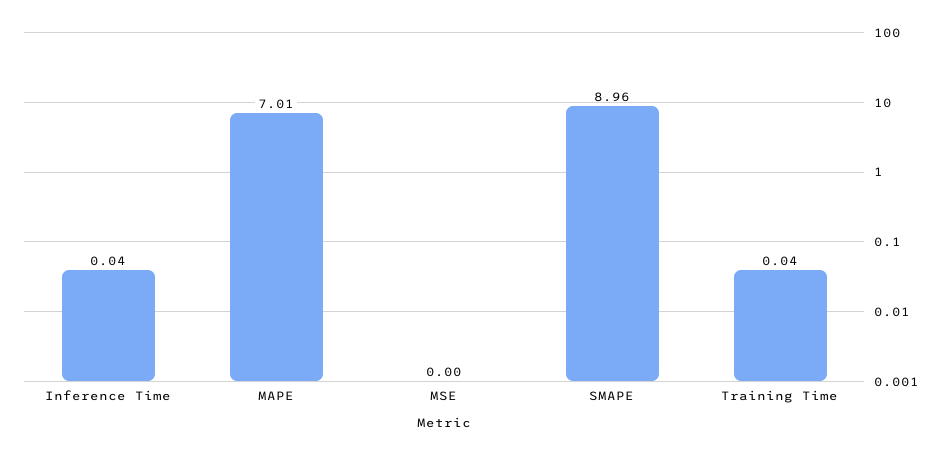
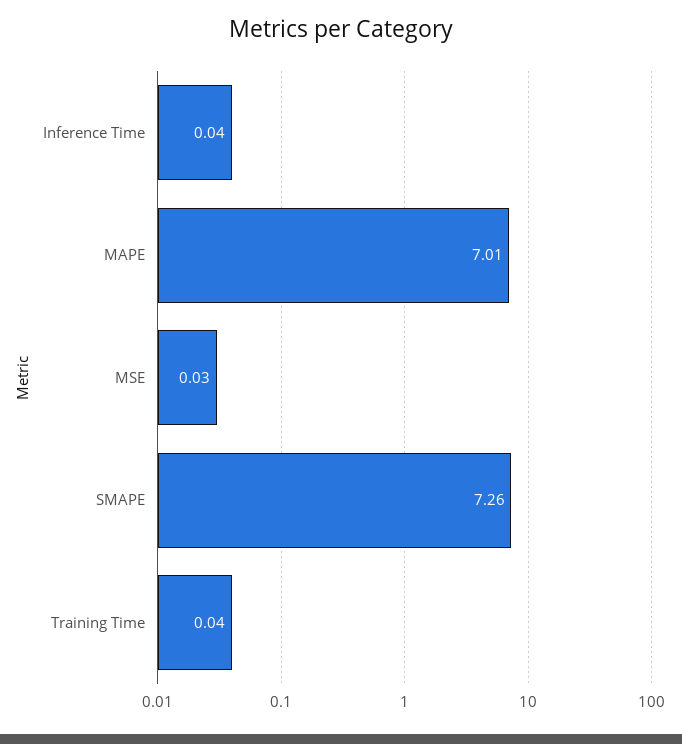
MSE: 0 -> 0.03
SMAPE: 8.96 -> 7.26

